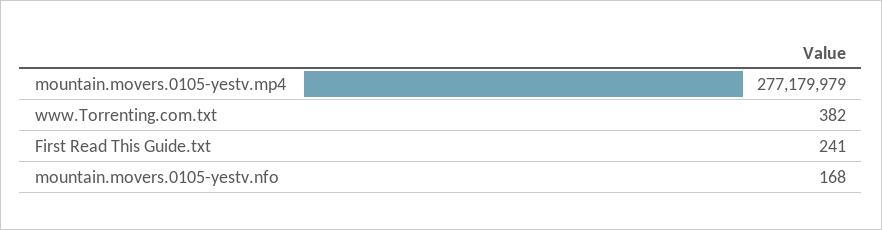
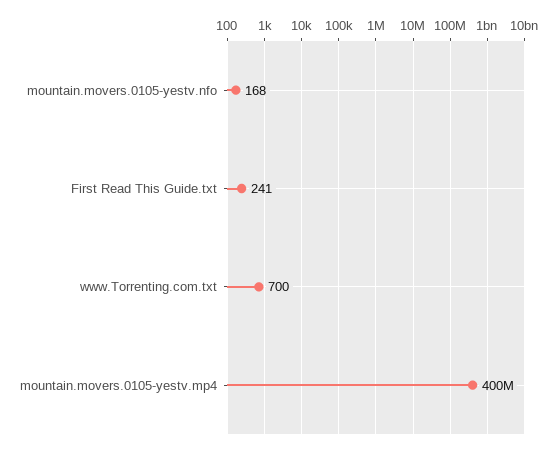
mountain.movers.0105-yestv.mp4: 277179979 -> 400000000
www.Torrenting.com.txt: 382 -> 700

